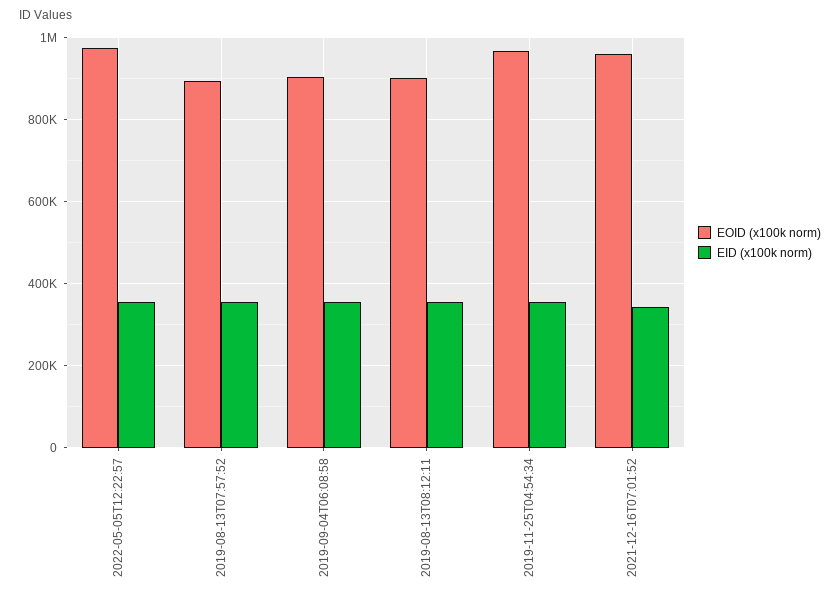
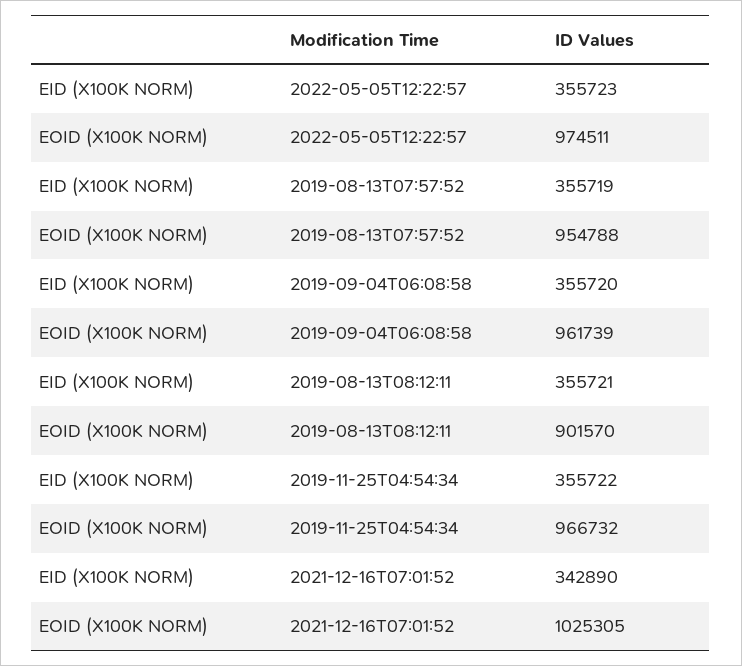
EOID (x100k norm), 2019-08-13T07:57:52: 900000 -> 954788
EOID (x100k norm), 2019-09-04T06:08:58: 900000 -> 961739
EOID (x100k norm), 2021-12-16T07:01:52: 960000 -> 1025305

